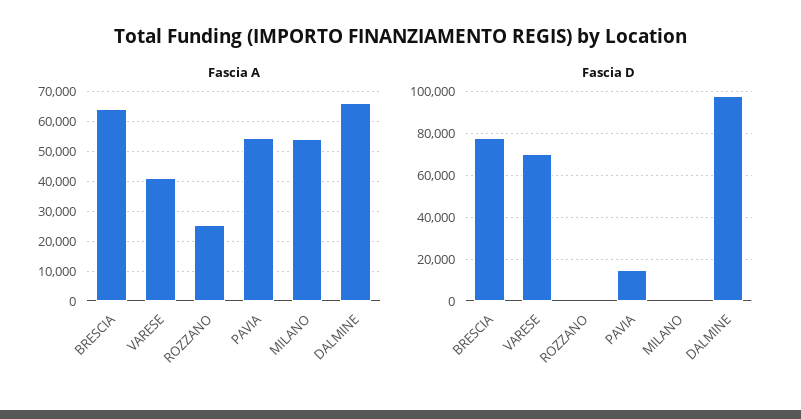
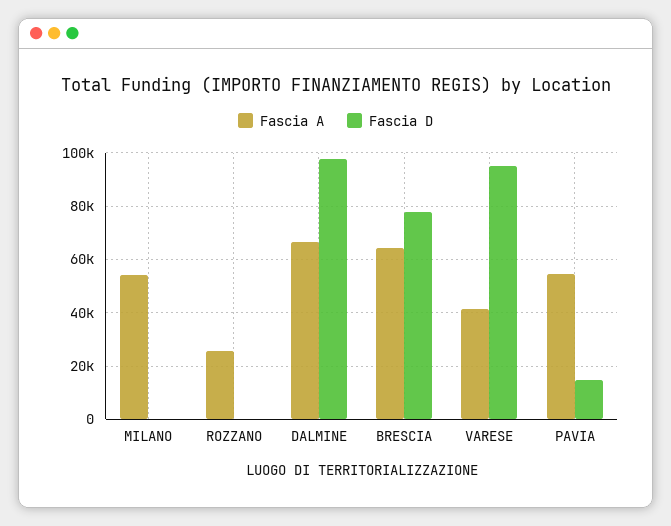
Fascia D, VARESE: 70000 -> 95000

